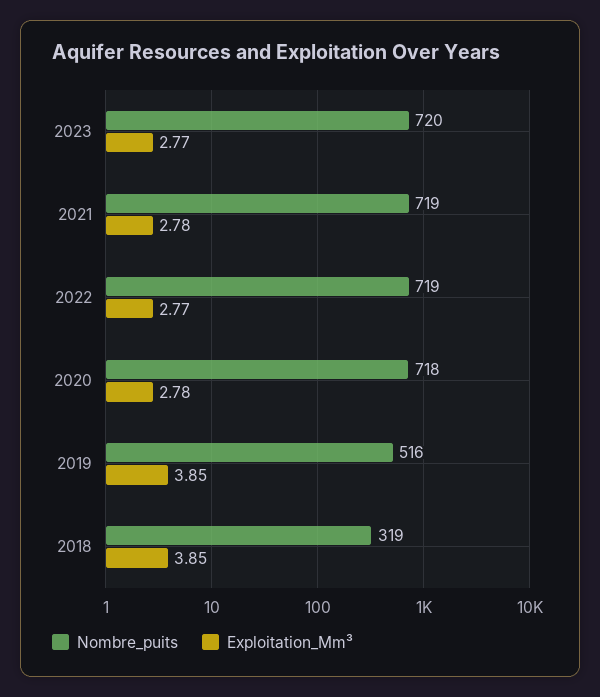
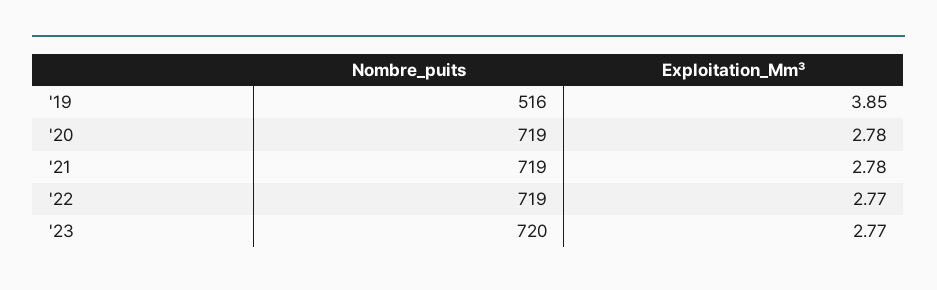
Nombre_puits, 2020: 718 -> 719
Nombre_puits, 2018: 319 -> none
Exploitation_Mm³, 2018: 3.85 -> none

